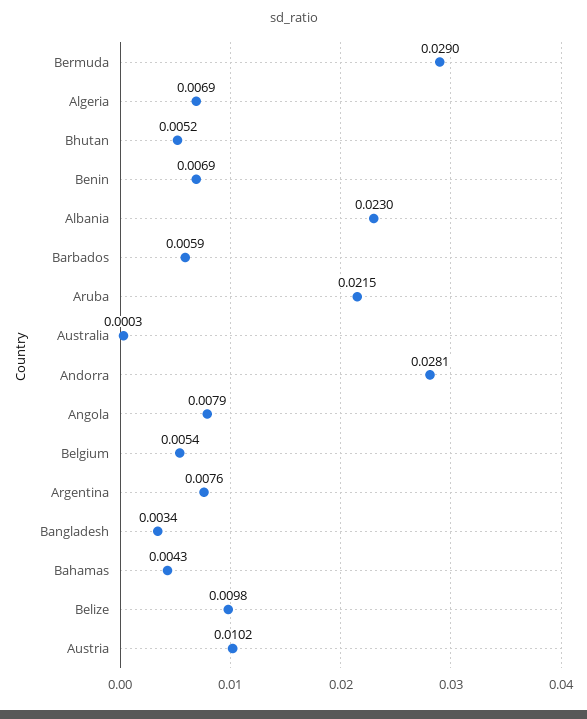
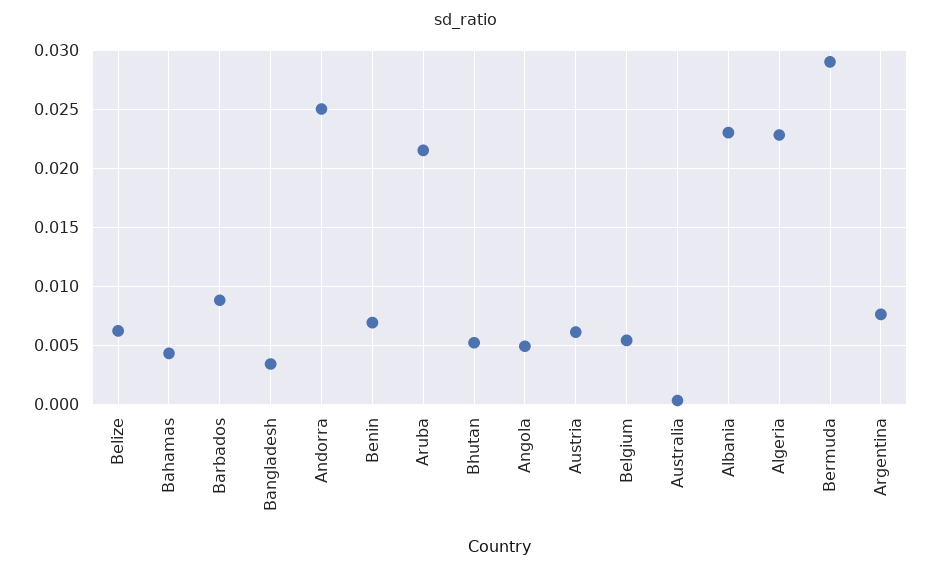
Algeria: 0.0069 -> 0.023
Barbados: 0.0059 -> 0.009
Andorra: 0.0281 -> 0.025
Angola: 0.0079 -> 0.005
Belize: 0.0098 -> 0.006
Austria: 0.0102 -> 0.006

